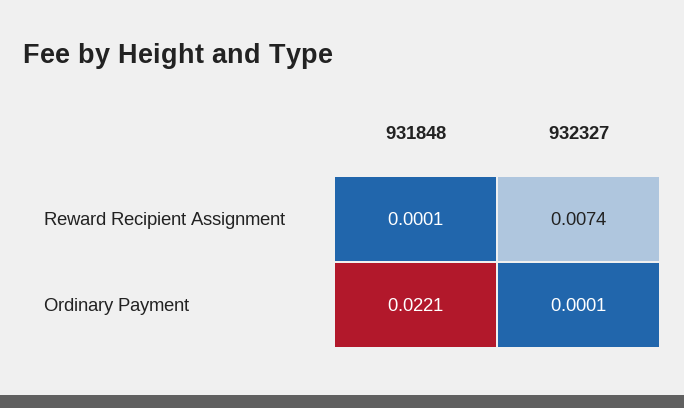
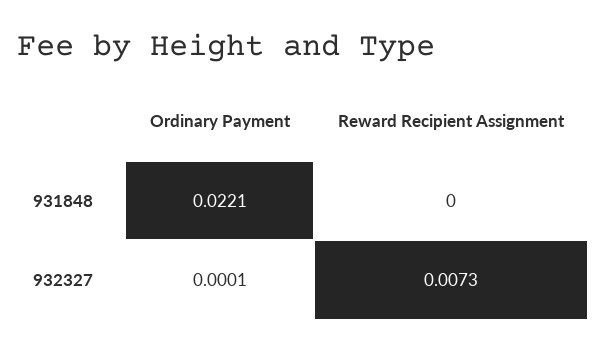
931848, Reward Recipient Assignment: 0.0001 -> 0
932327, Reward Recipient Assignment: 0.0074 -> 0.0073

